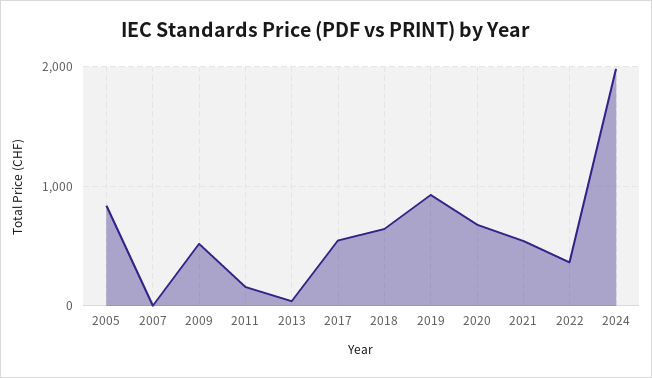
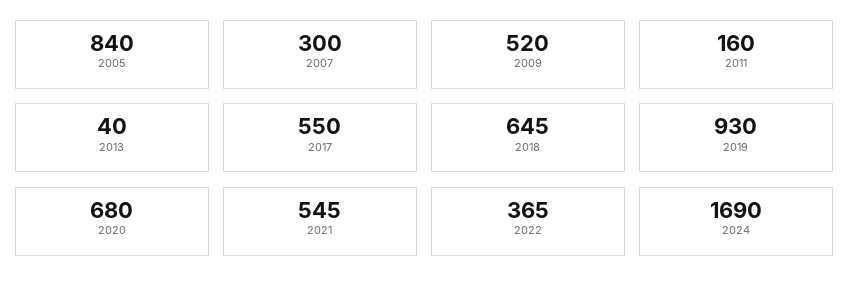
2007: 0 -> 300
2024: 2000 -> 1690

